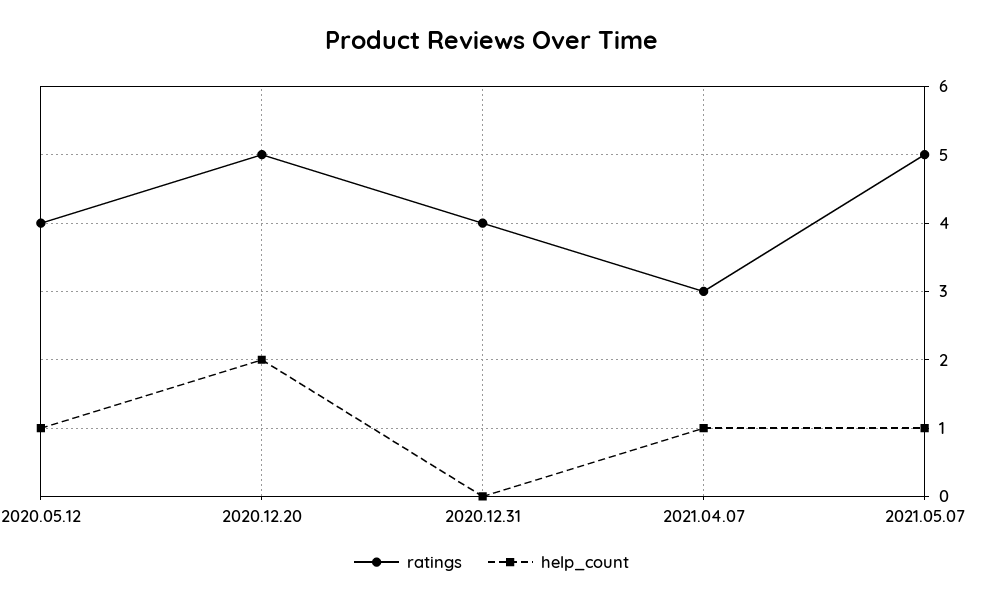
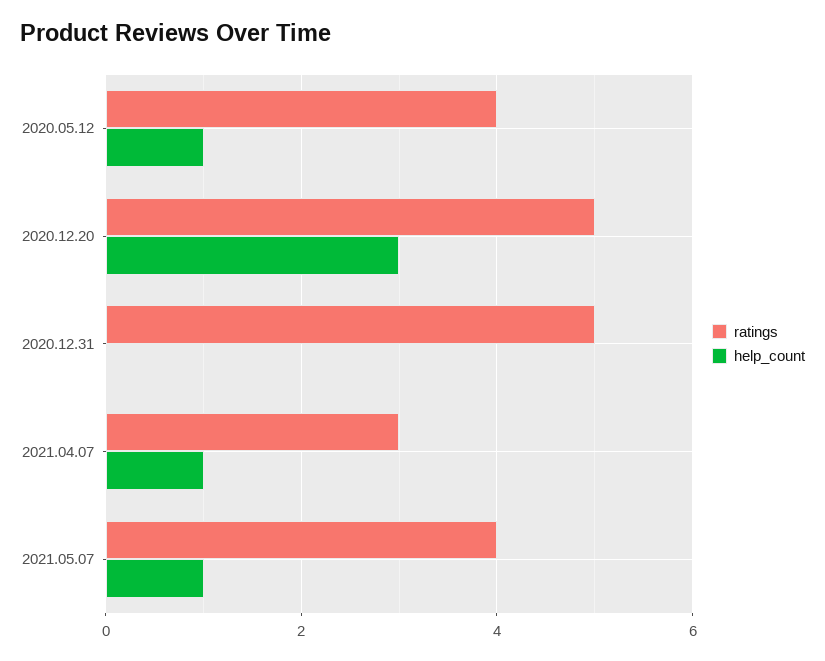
help_count, 2020.12.20: 2 -> 3
ratings, 2020.12.31: 4 -> 5
ratings, 2021.05.07: 5 -> 4

